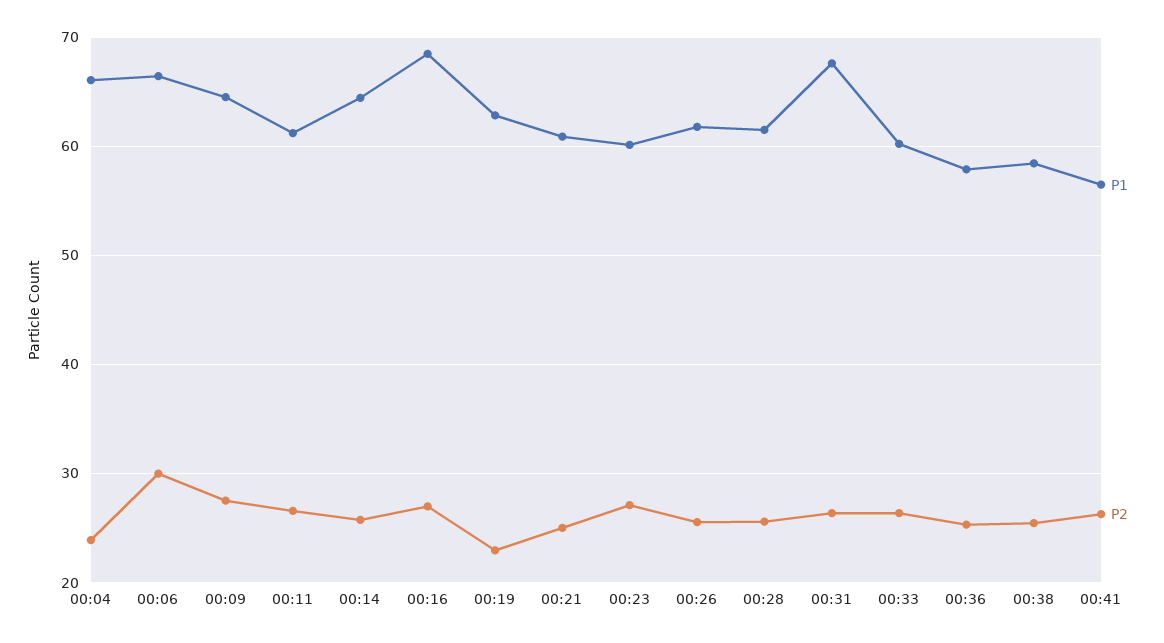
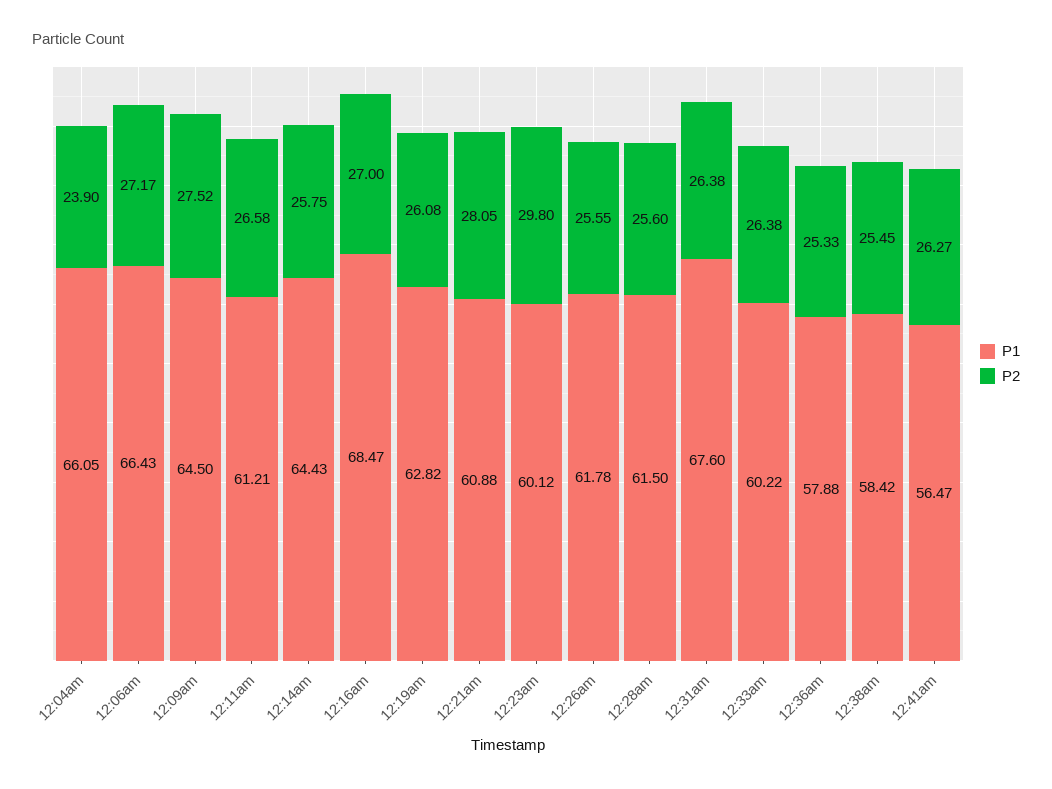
P2, 00:06: 30 -> 27.17
P2, 00:19: 23 -> 26.08
P2, 00:21: 25 -> 28.05
P2, 00:23: 27 -> 29.8

